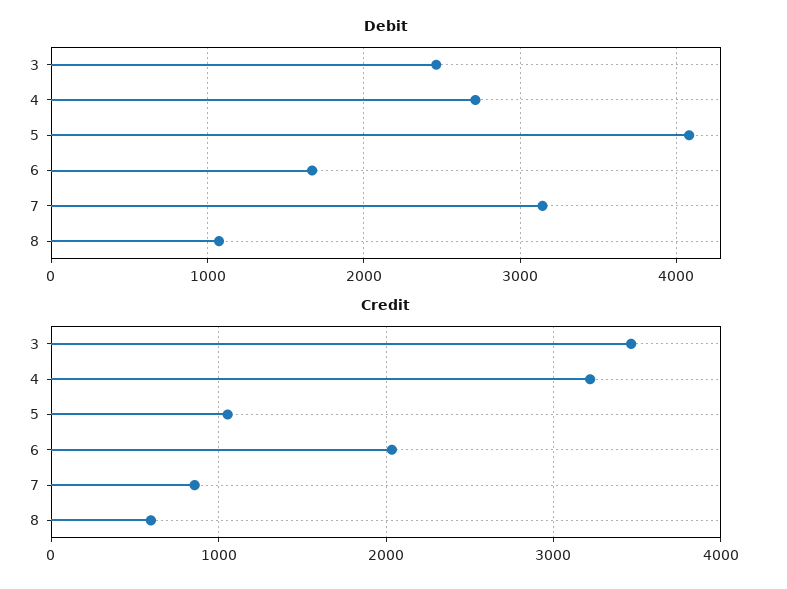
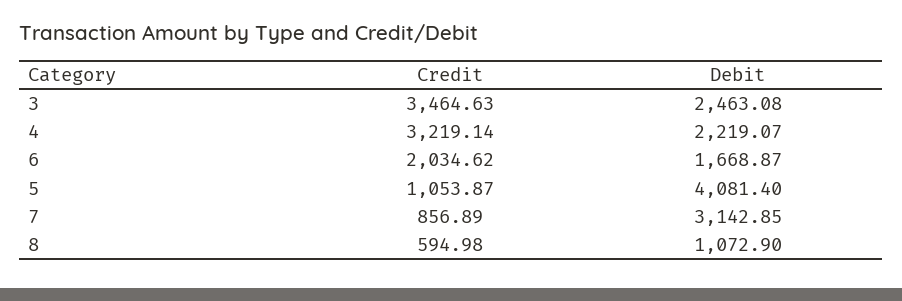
Debit, 4: 2700 -> 2219.07

